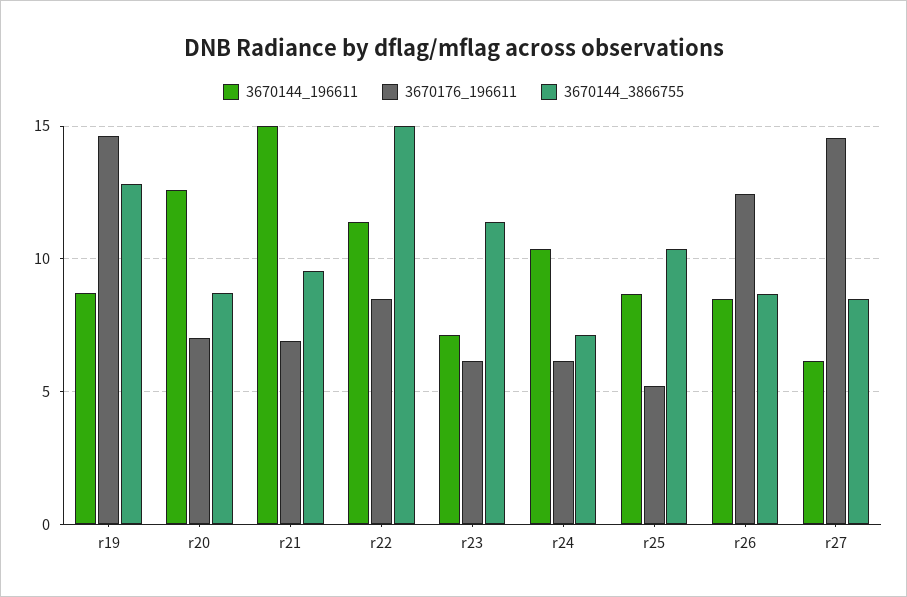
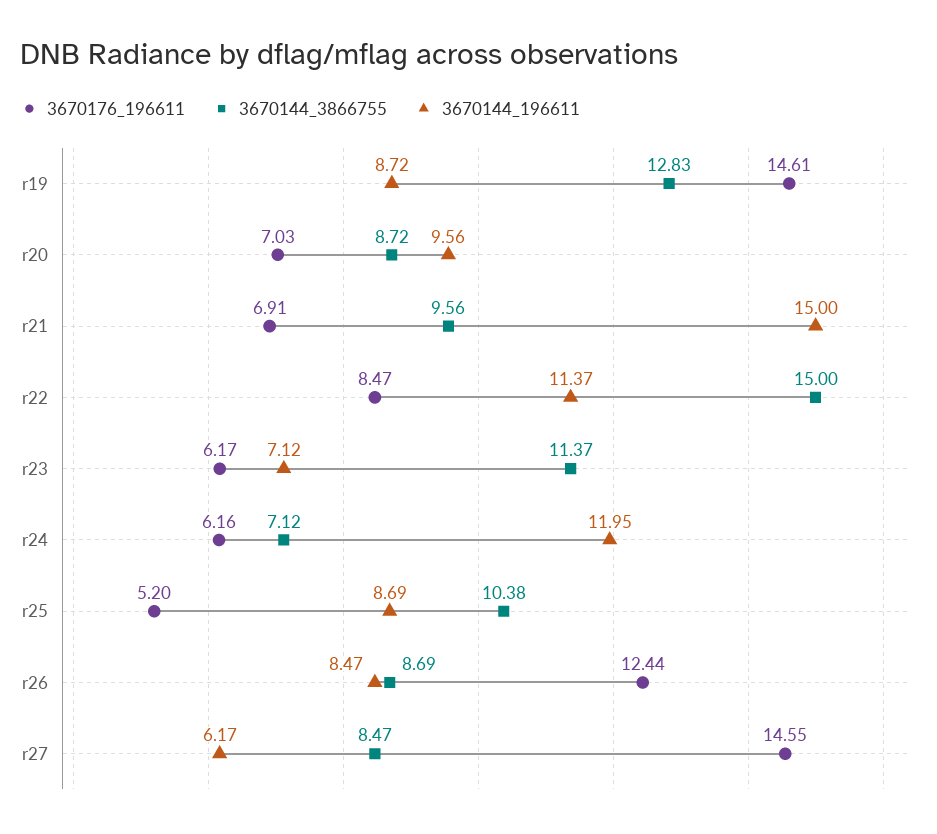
3670144_196611, r20: 12.5 -> 9.56
3670144_196611, r24: 10.5 -> 11.95

